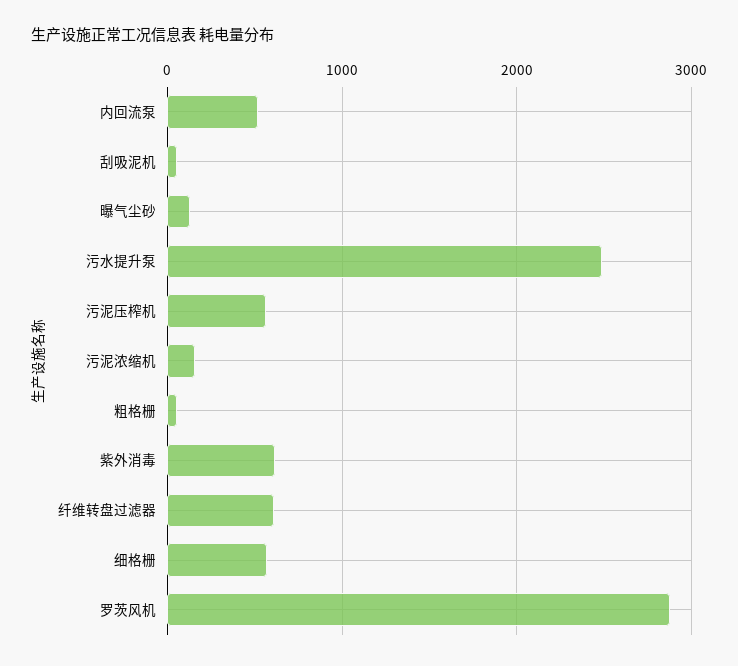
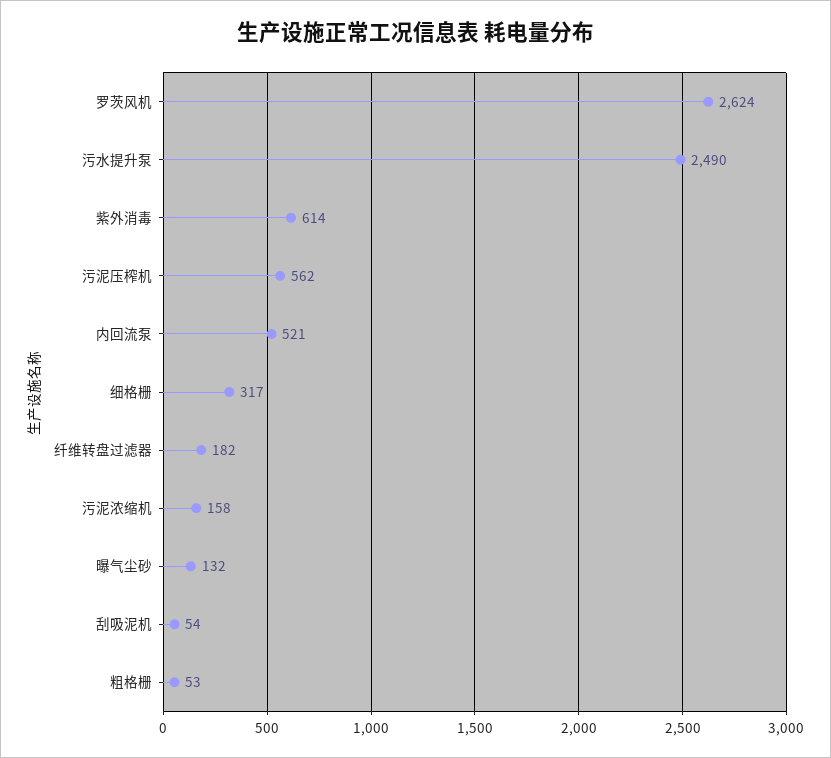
纤维转盘过滤器: 600 -> 182
细格栅: 600 -> 317
罗茨风机: 2900 -> 2624

